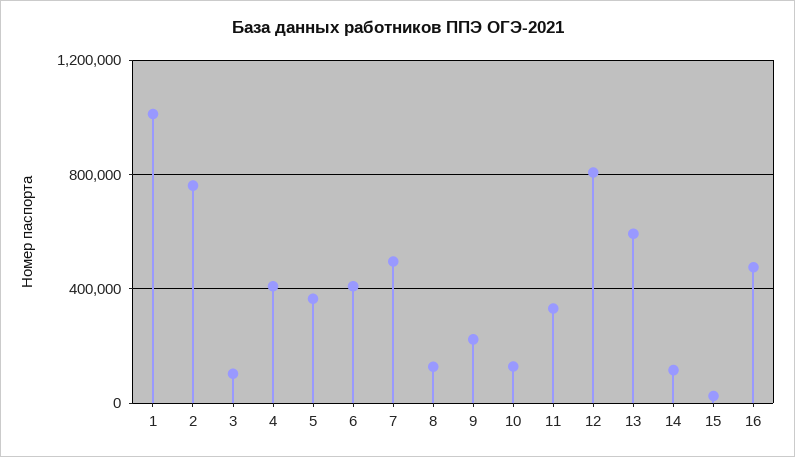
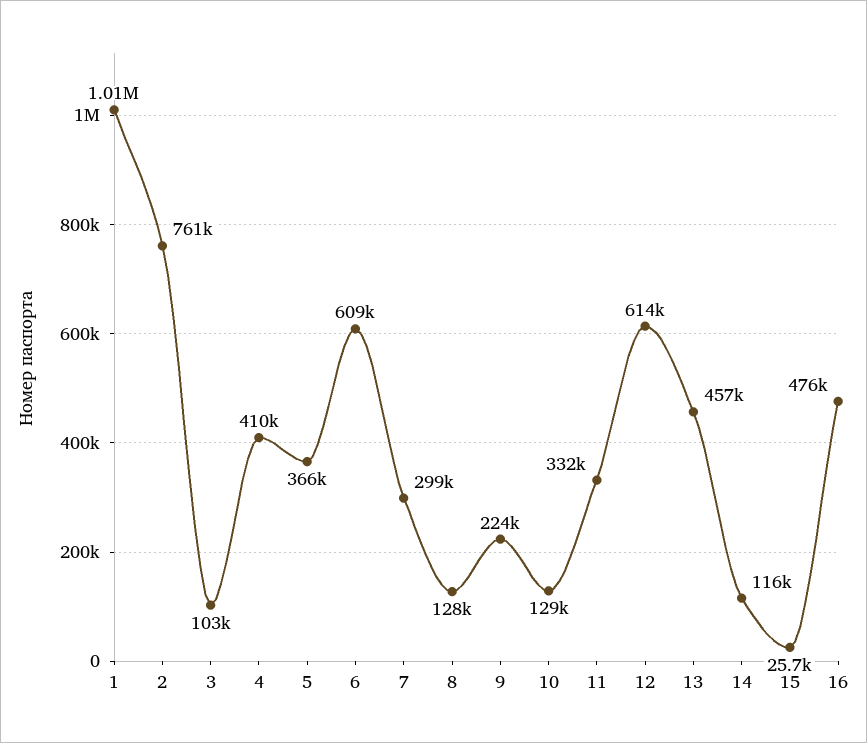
6: 400000 -> 609000
7: 500000 -> 299000
12: 800000 -> 614000
13: 600000 -> 457000

